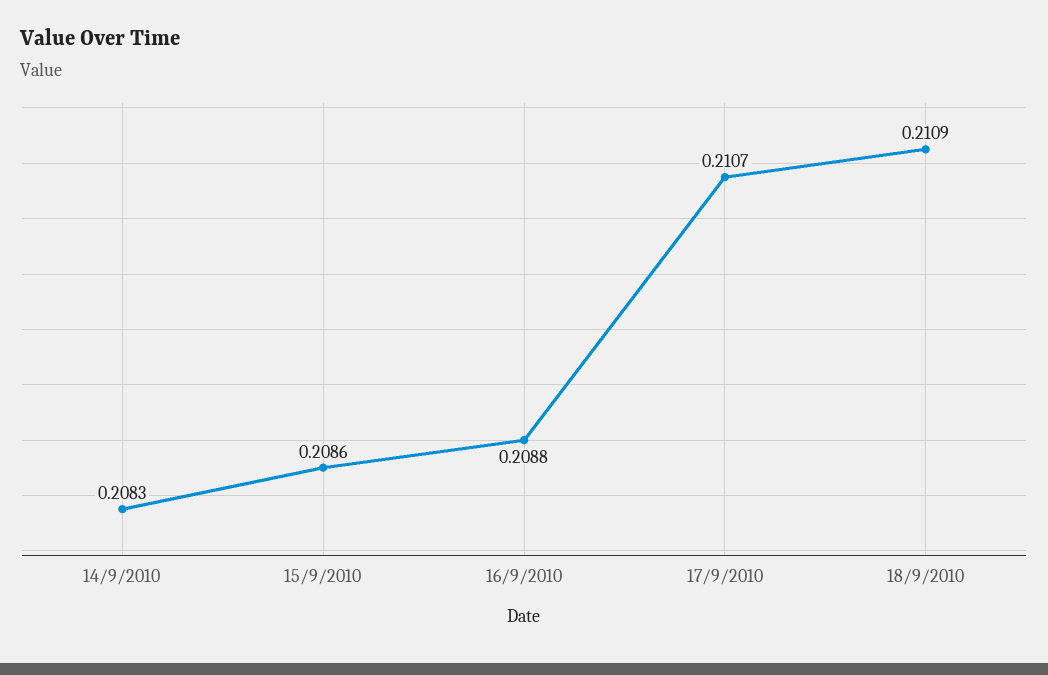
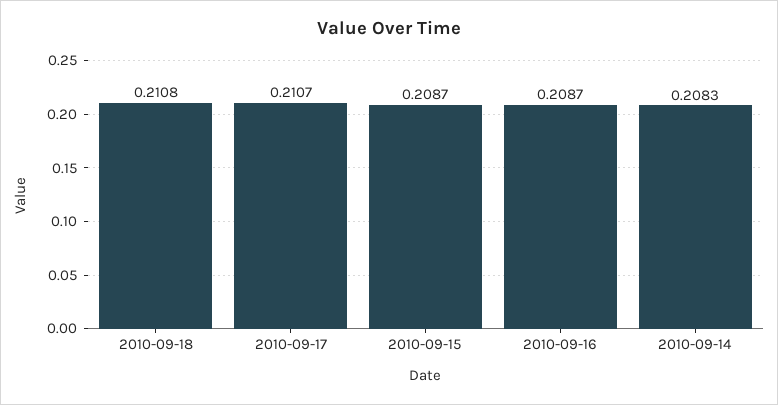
15/9/2010: 0.2086 -> 0.2087
16/9/2010: 0.2088 -> 0.2087
18/9/2010: 0.2109 -> 0.2108

